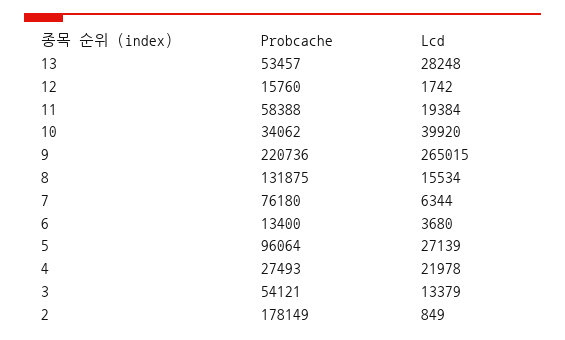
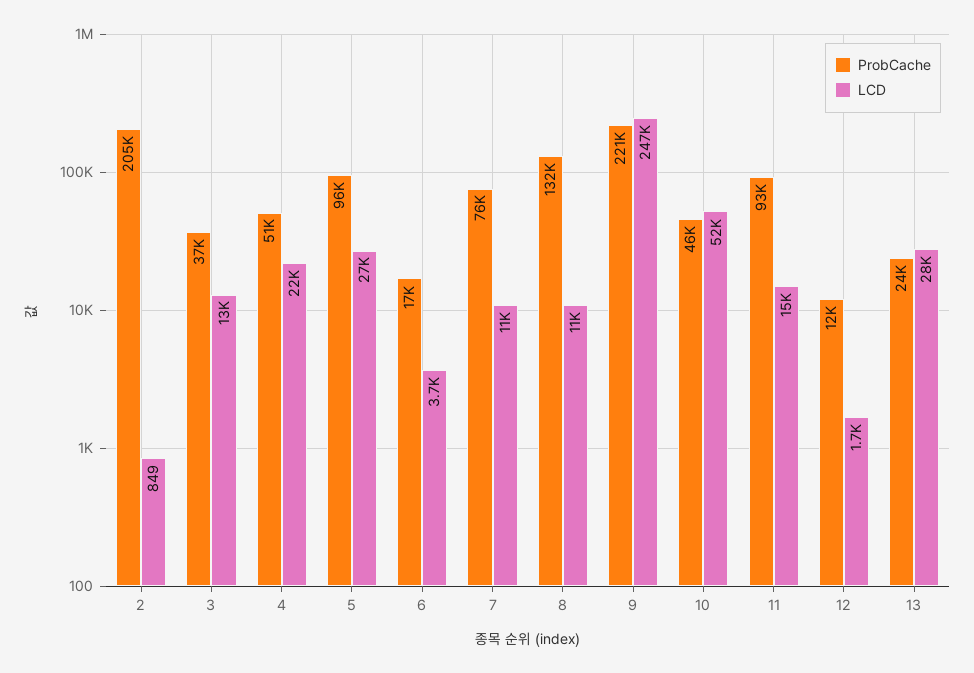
Probcache, 13: 53457 -> 24000
Probcache, 12: 15760 -> 12000
Probcache, 11: 58388 -> 93000
Lcd, 11: 19384 -> 15000
Probcache, 10: 34062 -> 46000
Lcd, 10: 39920 -> 52000
Lcd, 9: 265015 -> 247000
Lcd, 8: 15534 -> 11000
Lcd, 7: 6344 -> 11000
Probcache, 6: 13400 -> 17000
Probcache, 4: 27493 -> 51000
Probcache, 3: 54121 -> 37000
Probcache, 2: 178149 -> 205000

